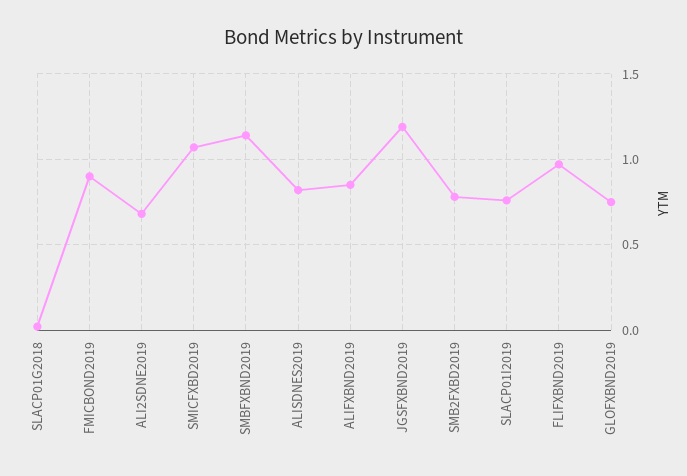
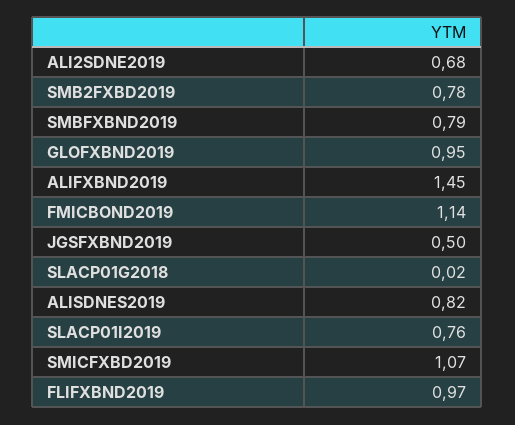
FMICBOND2019: 0.9 -> 1.14
SMBFXBND2019: 1.15 -> 0.79
ALIFXBND2019: 0.85 -> 1.45
JGSFXBND2019: 1.2 -> 0.5
GLOFXBND2019: 0.75 -> 0.95

